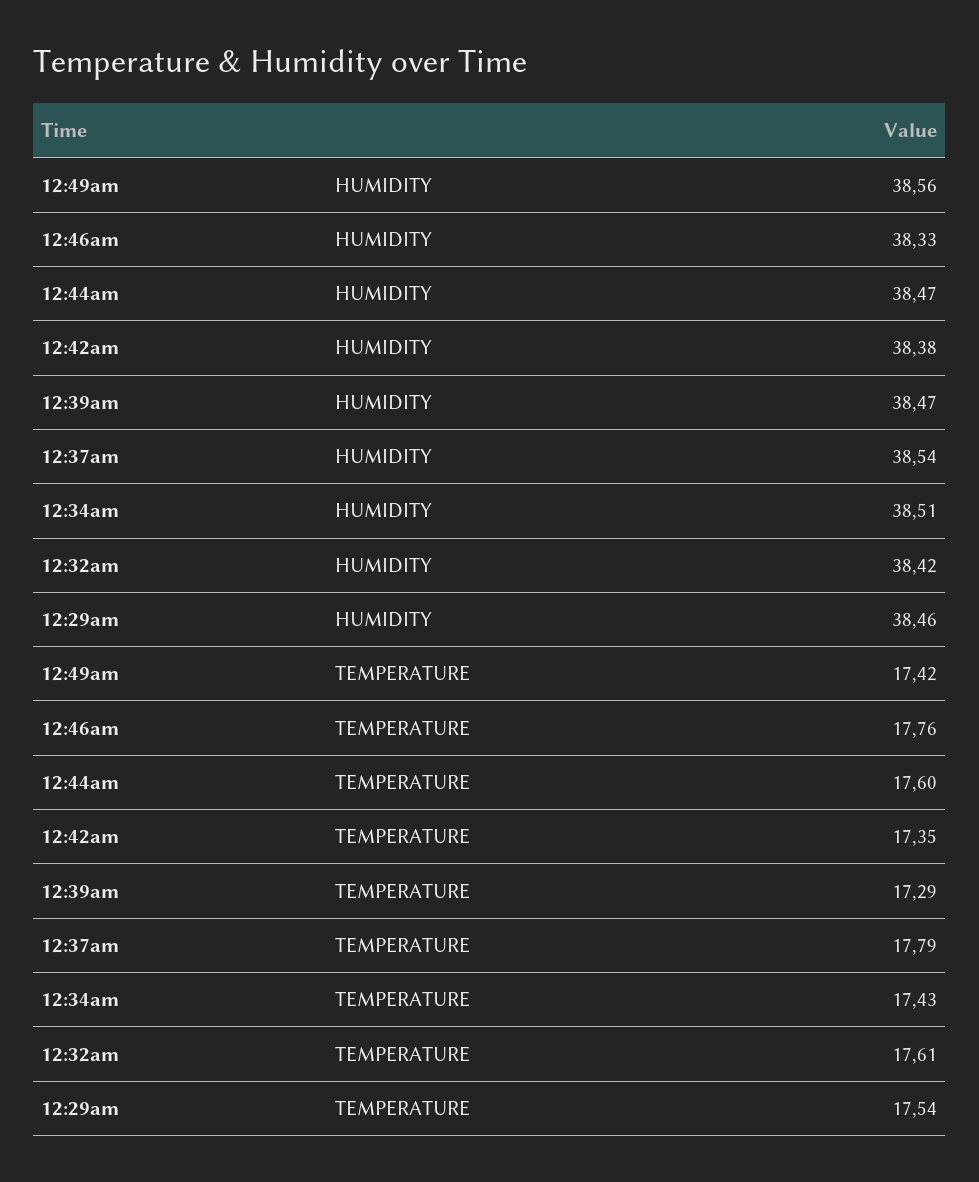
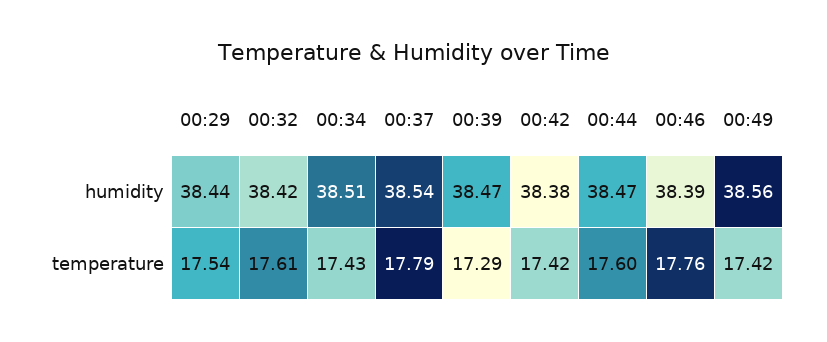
12:46am, HUMIDITY: 38.33 -> 38.39
12:29am, HUMIDITY: 38.46 -> 38.44
12:42am, TEMPERATURE: 17.35 -> 17.42

